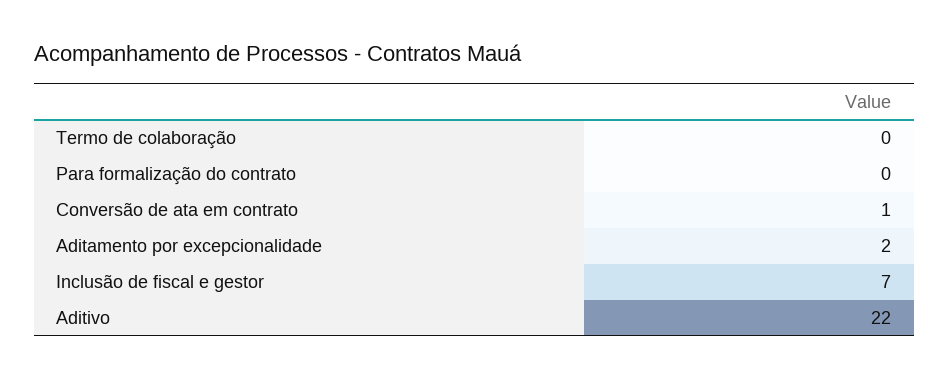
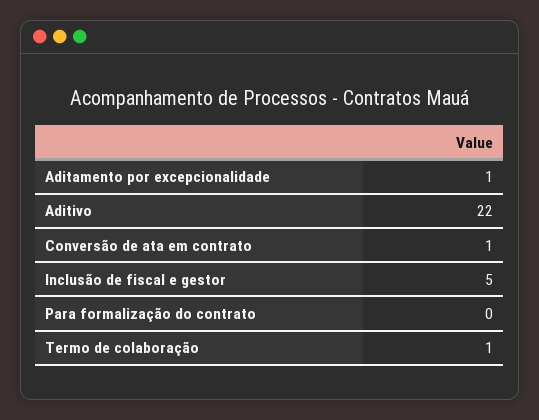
Termo de colaboração: 0 -> 1
Aditamento por excepcionalidade: 2 -> 1
Inclusão de fiscal e gestor: 7 -> 5

